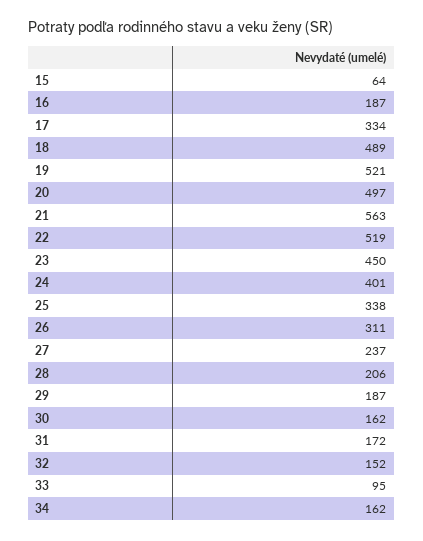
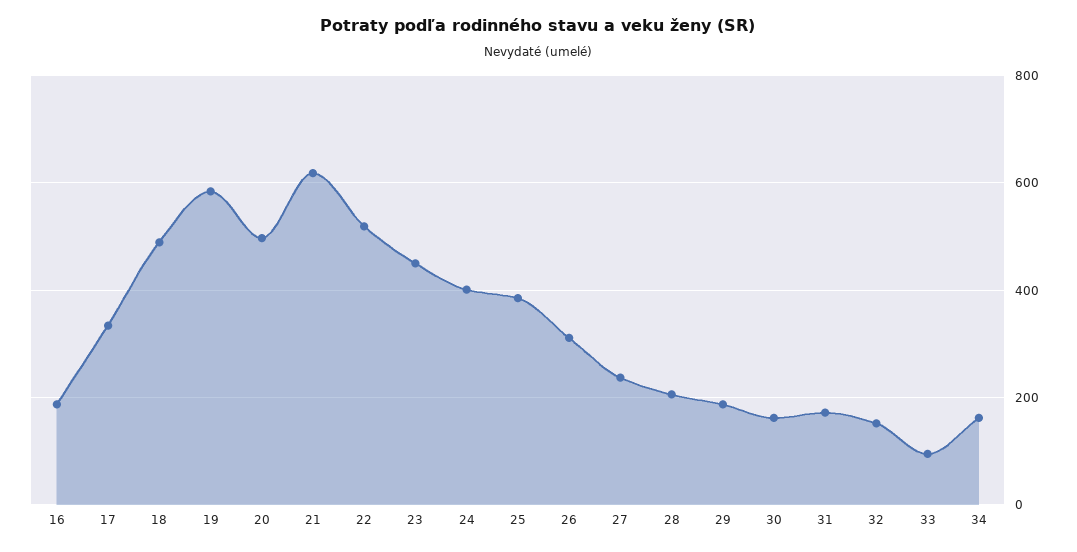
15: 64 -> none
19: 521 -> 580
21: 563 -> 620
25: 338 -> 380

